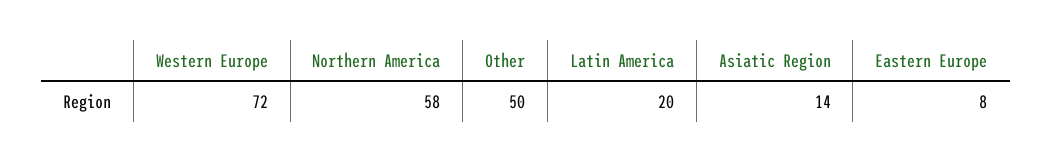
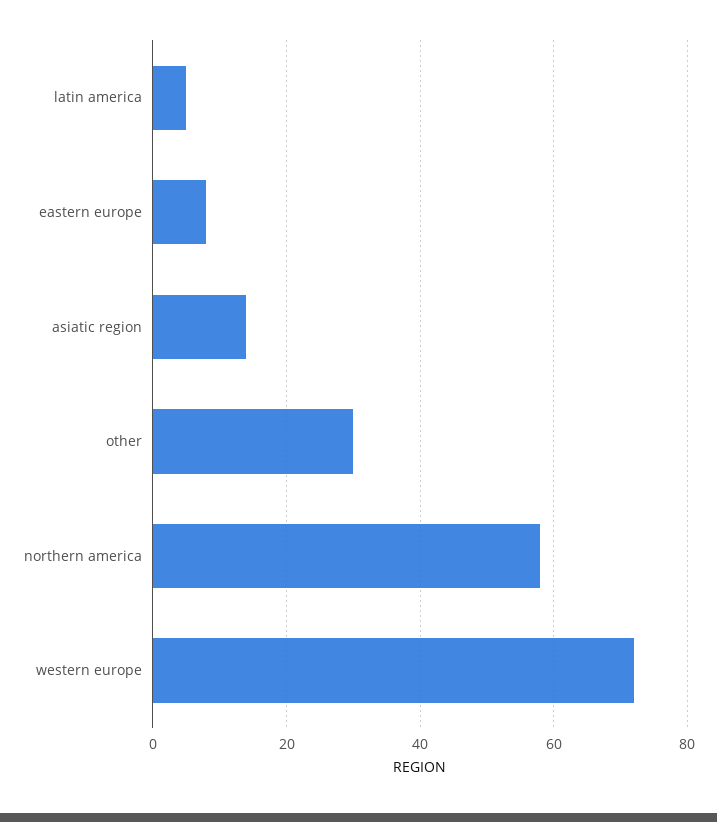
Other: 50 -> 30
Latin America: 20 -> 5

